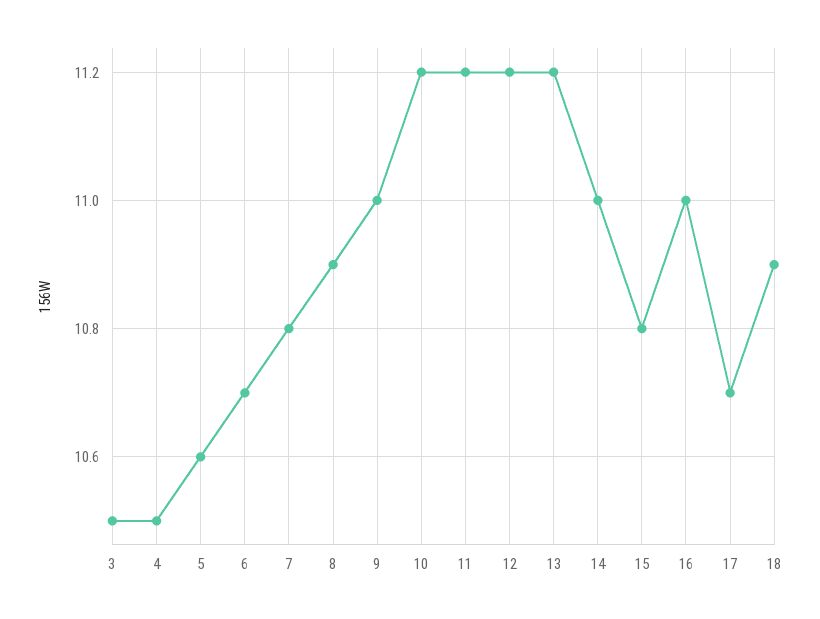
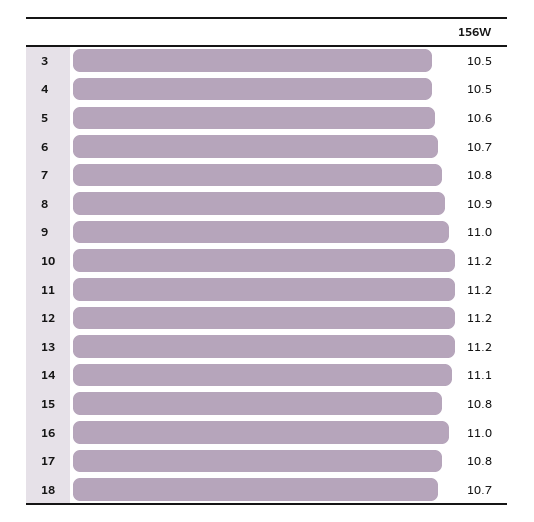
14: 11 -> 11.1
17: 10.7 -> 10.8
18: 10.9 -> 10.7

